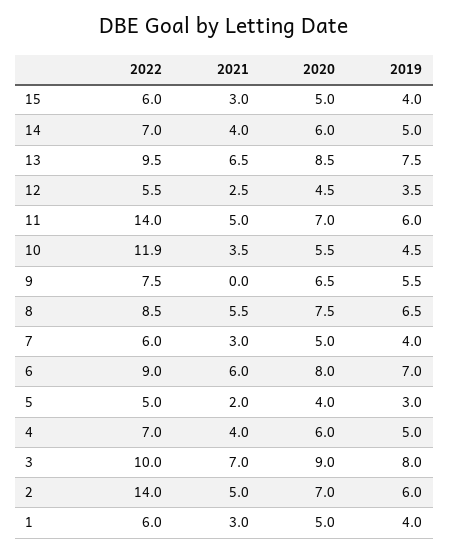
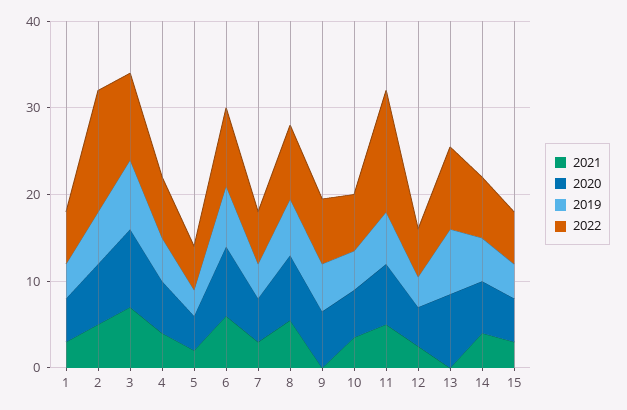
2021, 13: 6.5 -> 0
2022, 10: 11.9 -> 6

